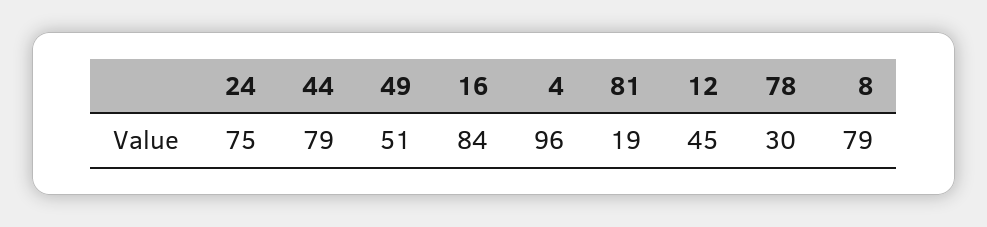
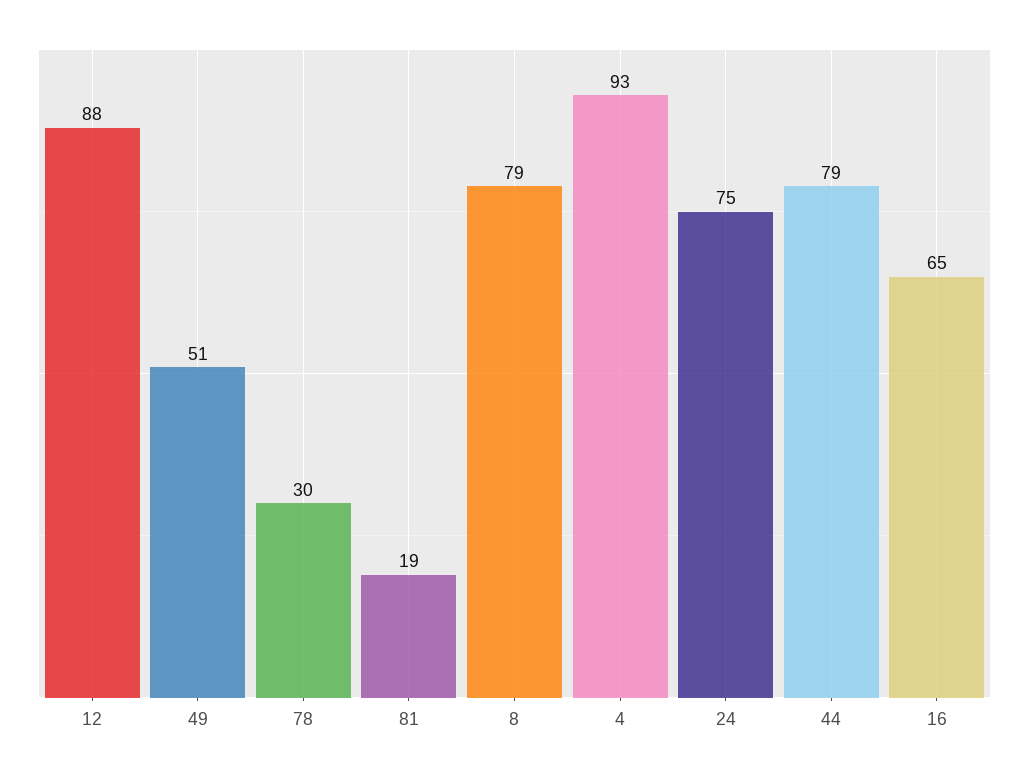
16: 84 -> 65
4: 96 -> 93
12: 45 -> 88

